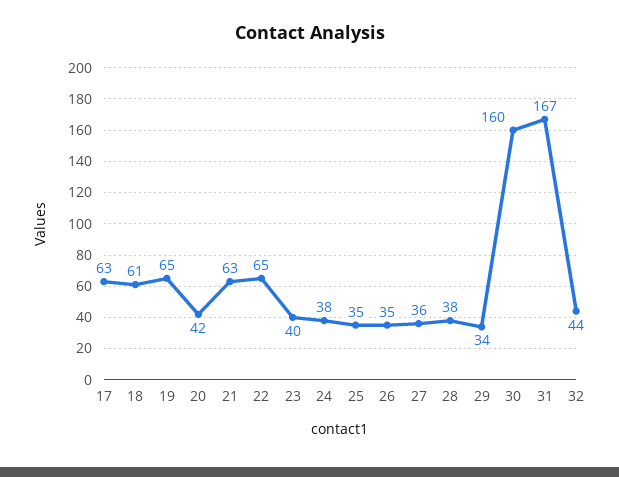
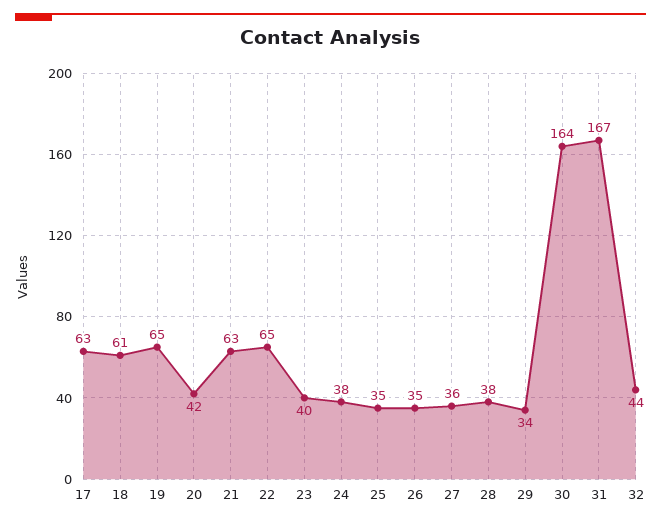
30: 160 -> 164

